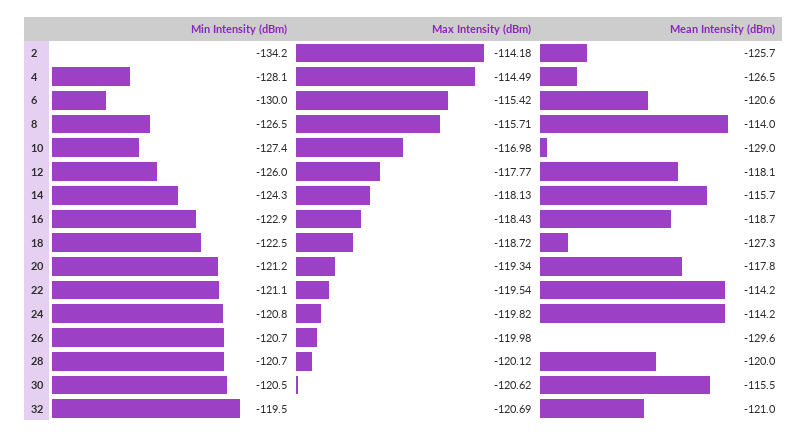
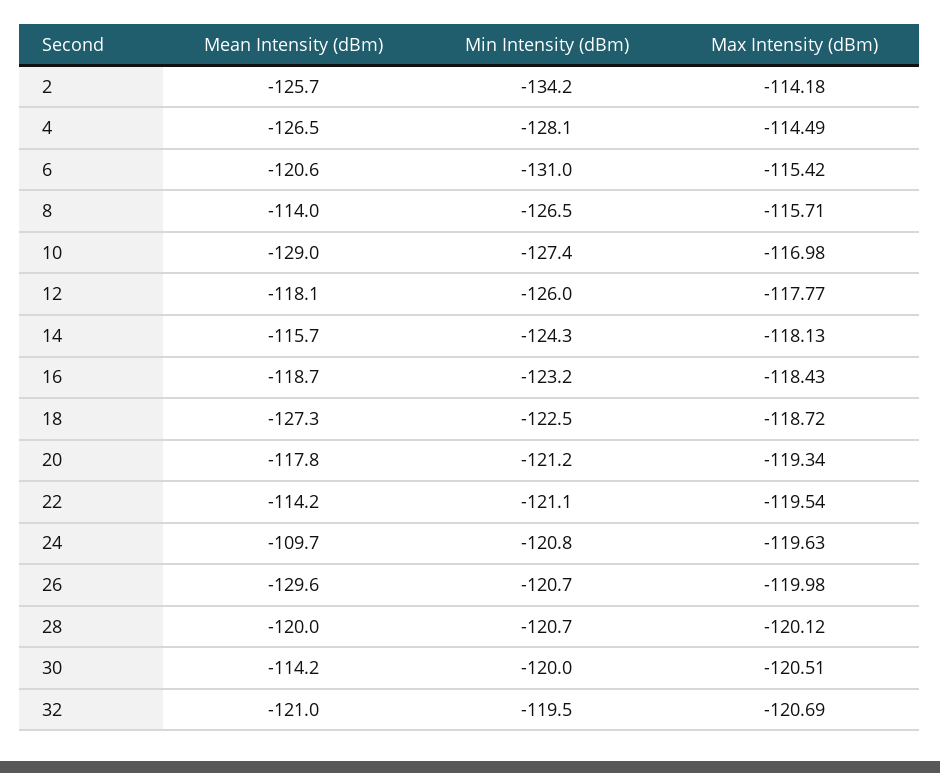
Min Intensity (dBm), 6: -130 -> -131
Min Intensity (dBm), 16: -122.9 -> -123.2
Max Intensity (dBm), 24: -119.82 -> -119.63
Mean Intensity (dBm), 24: -114.2 -> -109.7
Min Intensity (dBm), 30: -120.5 -> -120
Max Intensity (dBm), 30: -120.62 -> -120.51
Mean Intensity (dBm), 30: -115.5 -> -114.2

